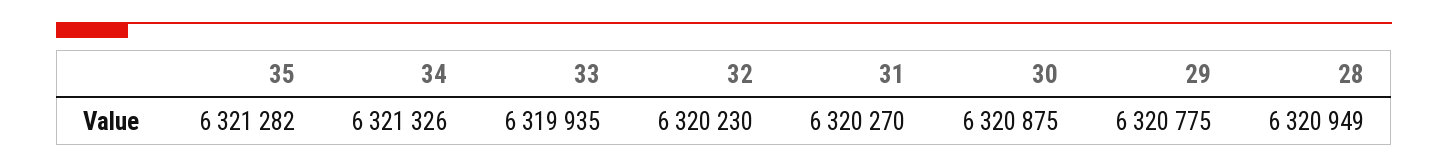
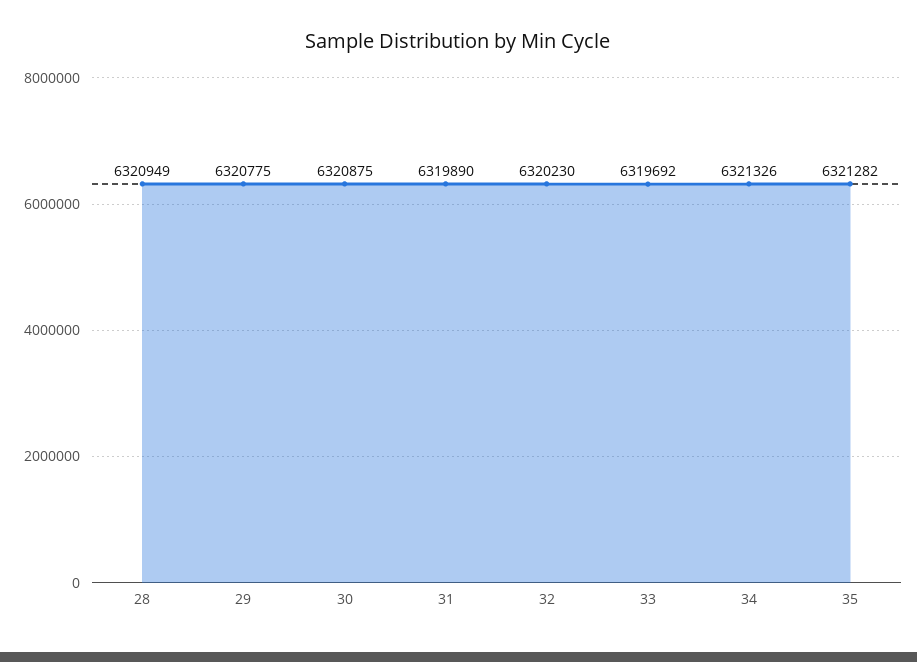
33: 6319935 -> 6319692
31: 6320270 -> 6319890

